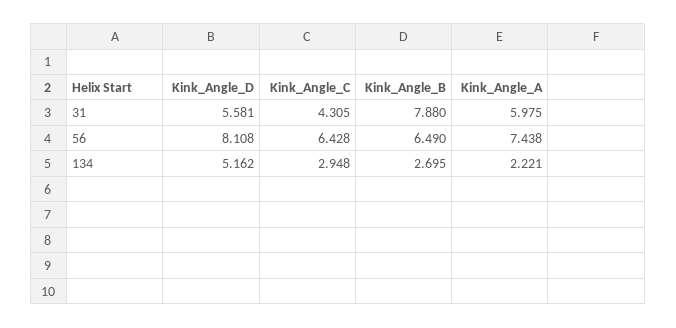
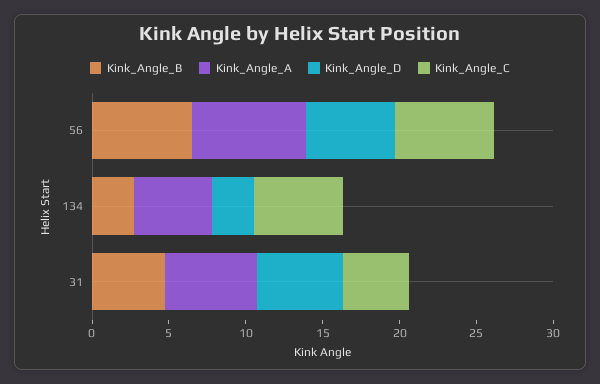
Kink_Angle_B, 31: 7.88 -> 5
Kink_Angle_D, 56: 8.108 -> 6
Kink_Angle_D, 134: 5.162 -> 3
Kink_Angle_C, 134: 2.948 -> 6
Kink_Angle_A, 134: 2.221 -> 5

